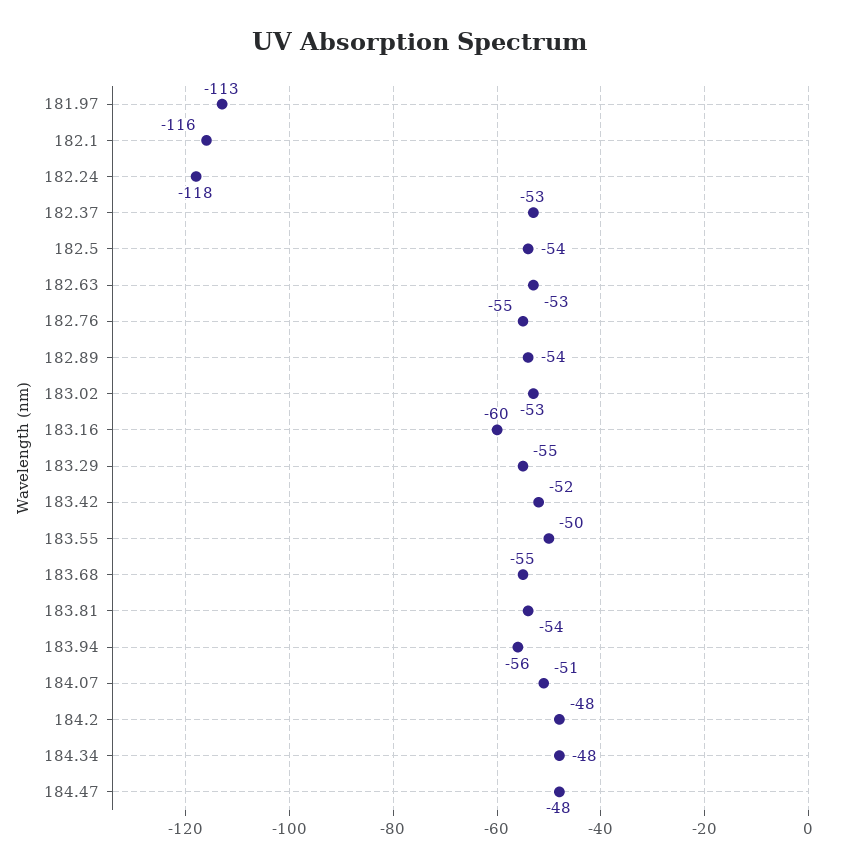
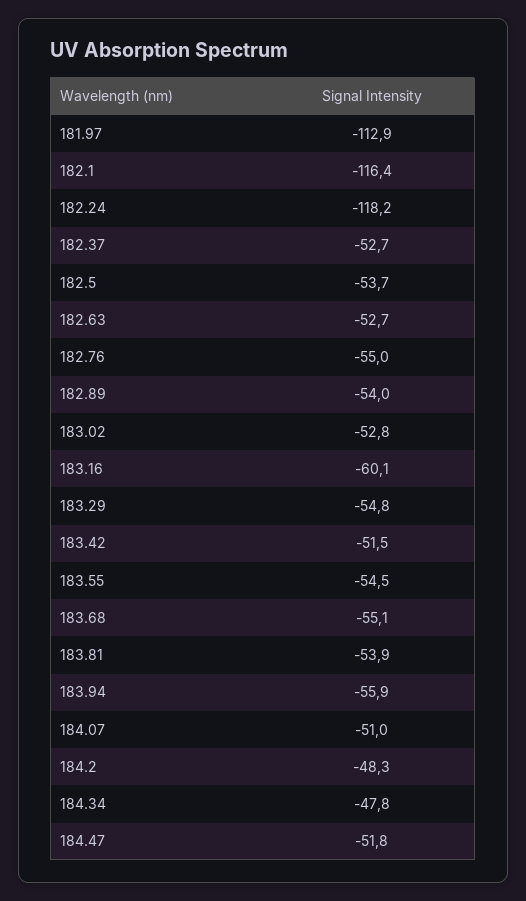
183.55: -50 -> -54.5
184.47: -48 -> -51.8

